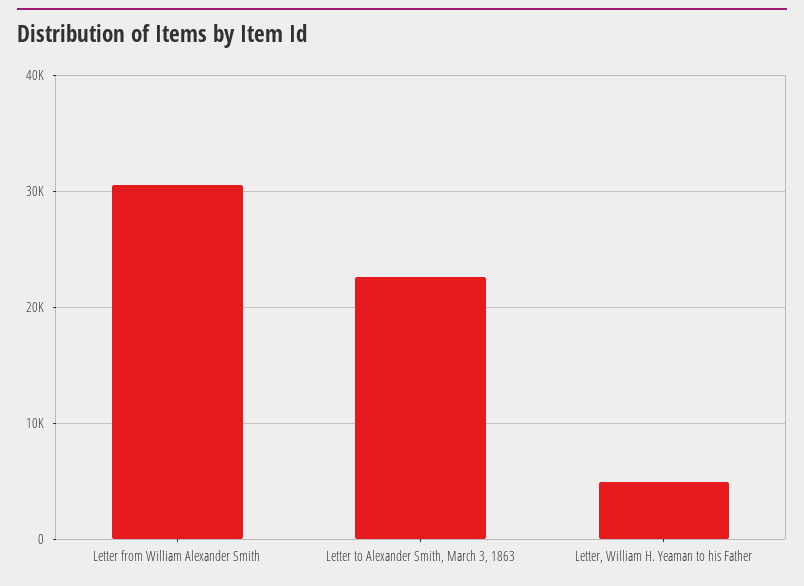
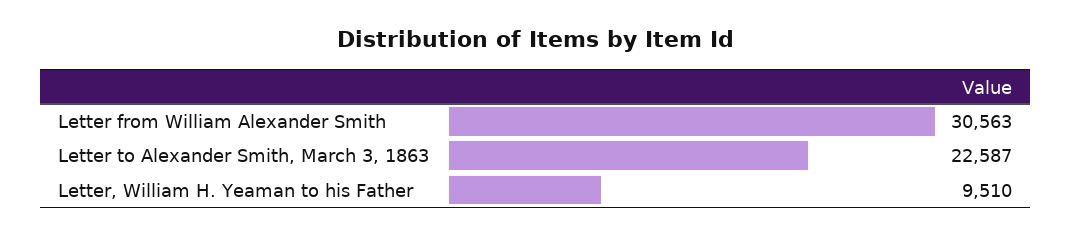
Letter, William H. Yeaman to his Father: 5000 -> 9510

